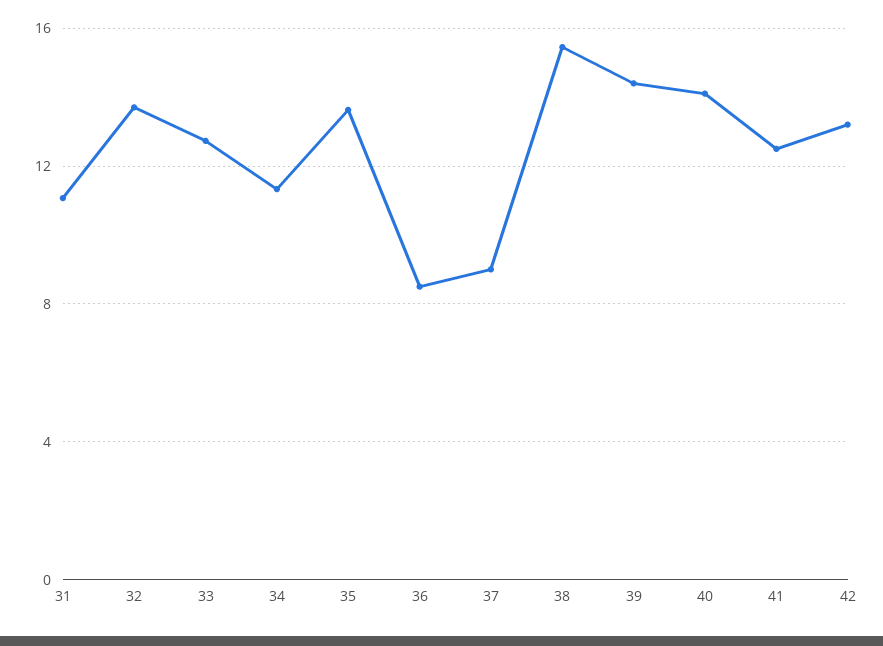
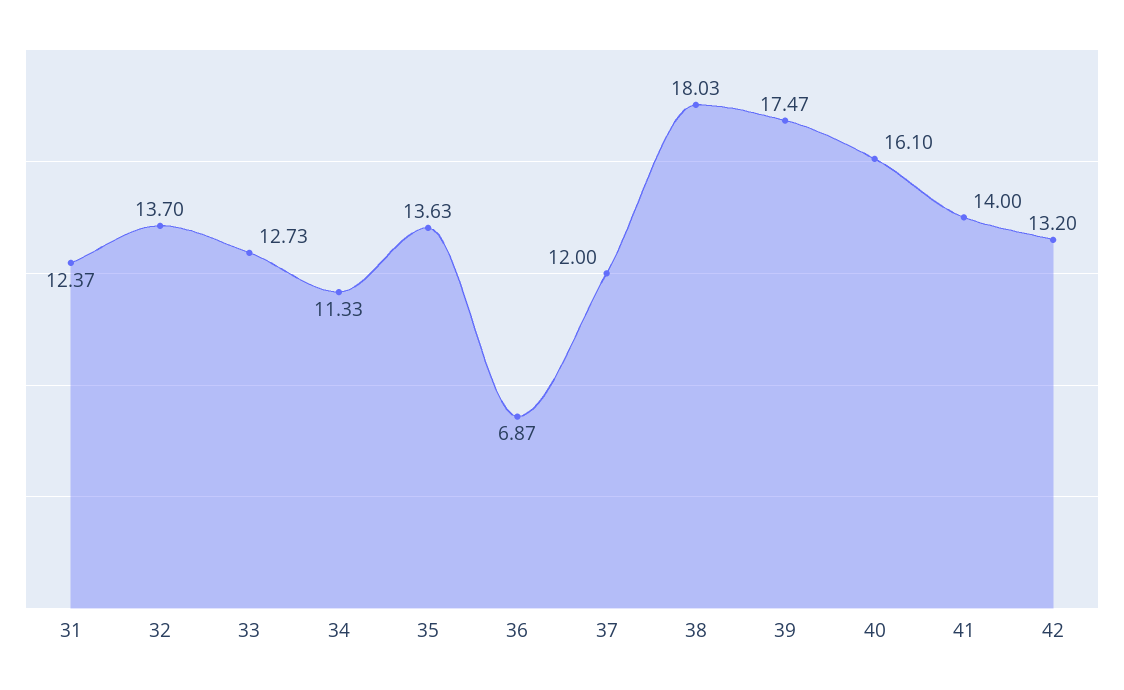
31: 11 -> 12.37
36: 8.5 -> 6.87
37: 9 -> 12
38: 15.5 -> 18.03
39: 14.5 -> 17.47
40: 14 -> 16.1
41: 12.5 -> 14

